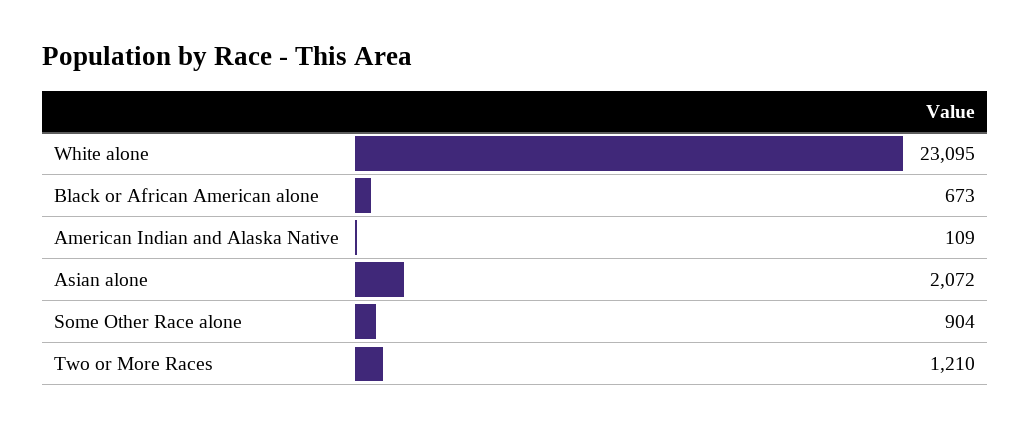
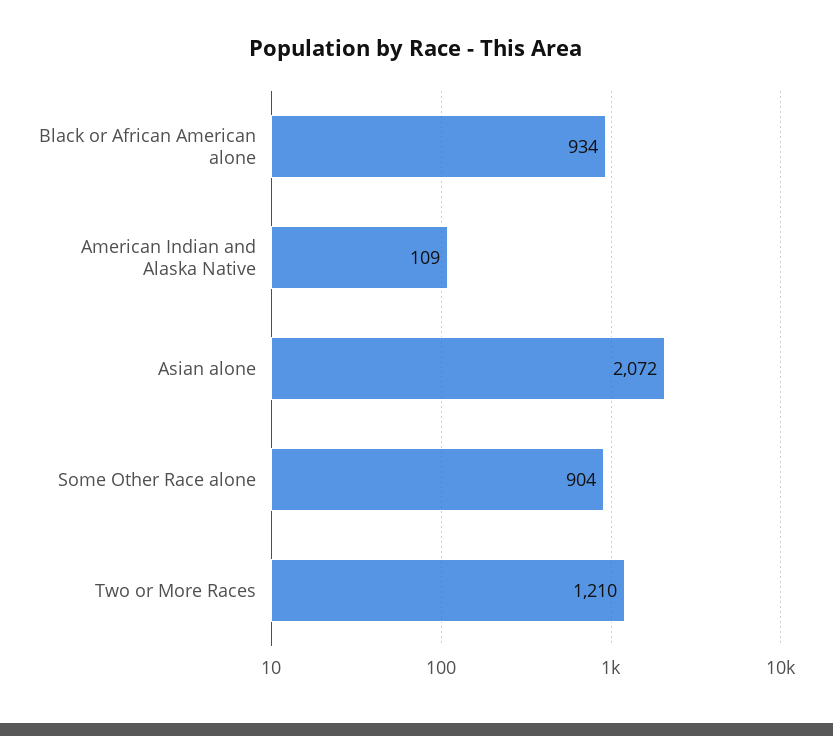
White alone: 23095 -> none
Black or African American alone: 673 -> 934

